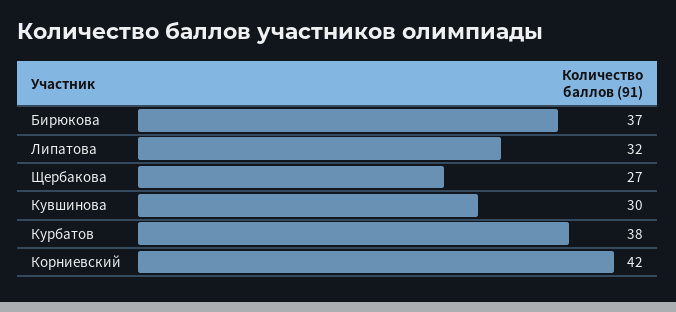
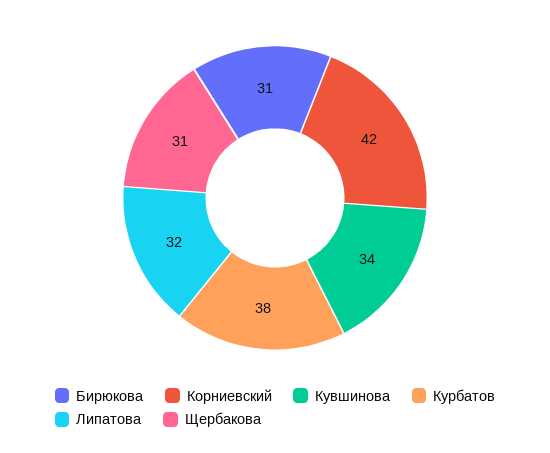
Бирюкова: 37 -> 31
Щербакова: 27 -> 31
Кувшинова: 30 -> 34

